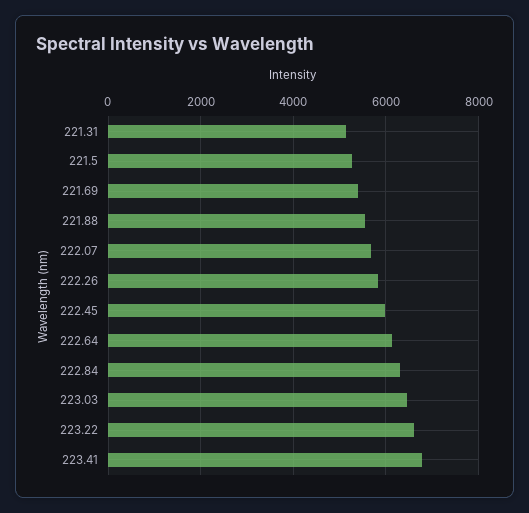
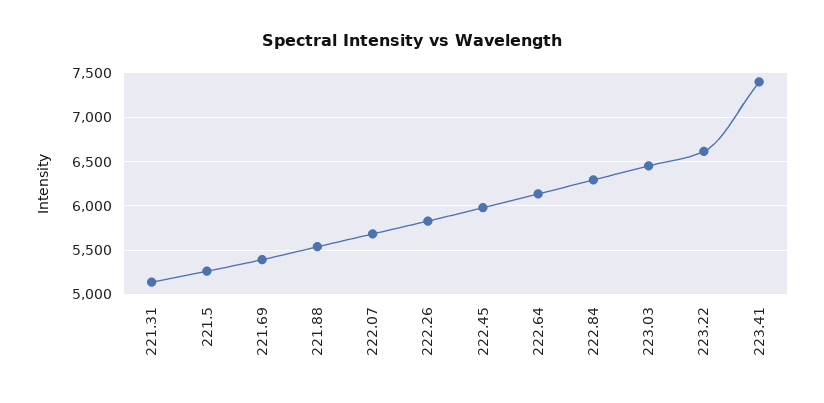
223.41: 6800 -> 7400

